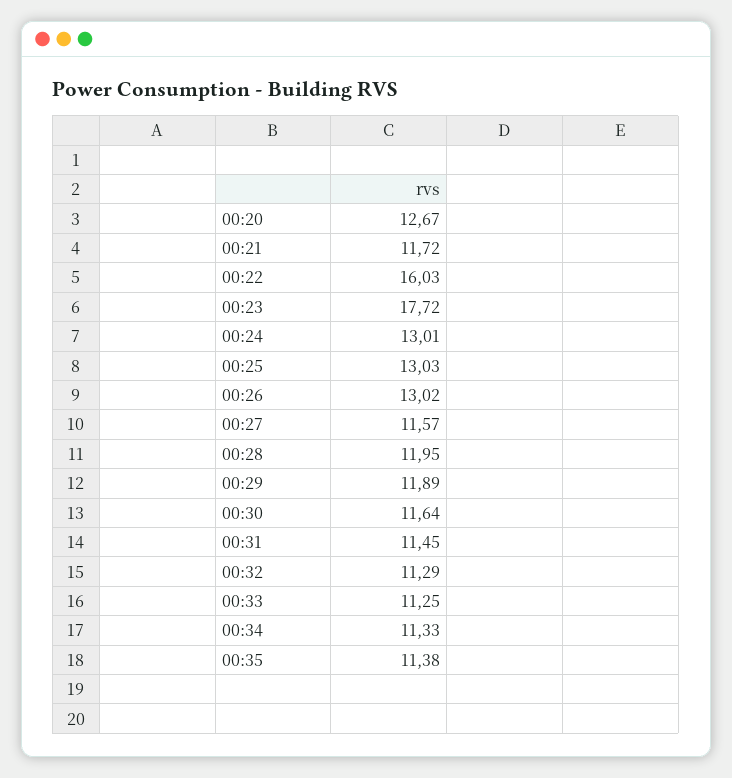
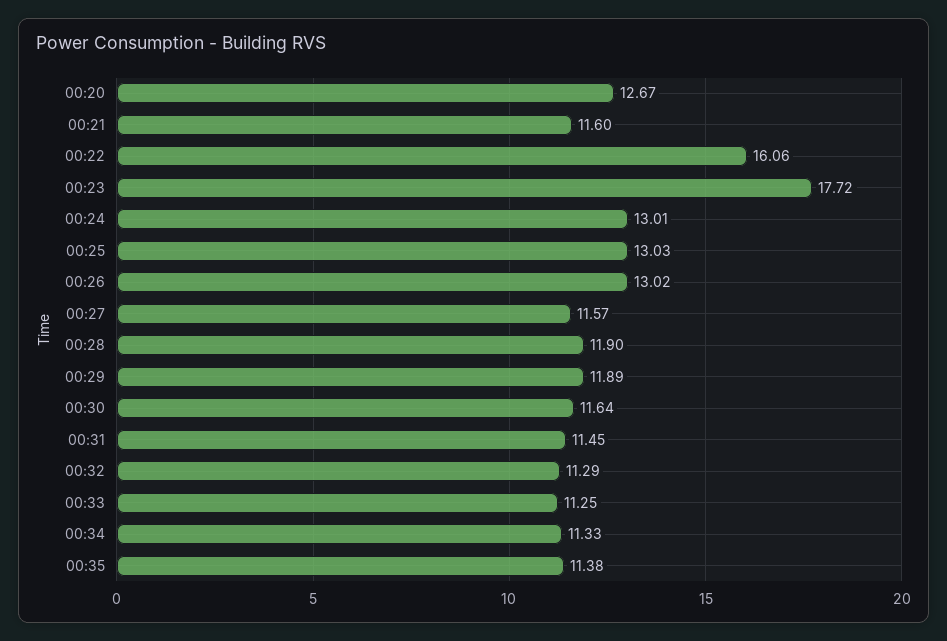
00:21: 11.72 -> 11.6
00:22: 16.03 -> 16.06
00:28: 11.95 -> 11.9

